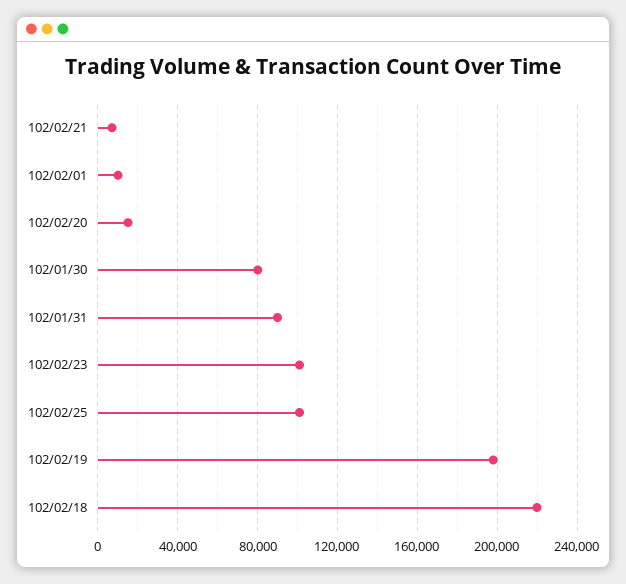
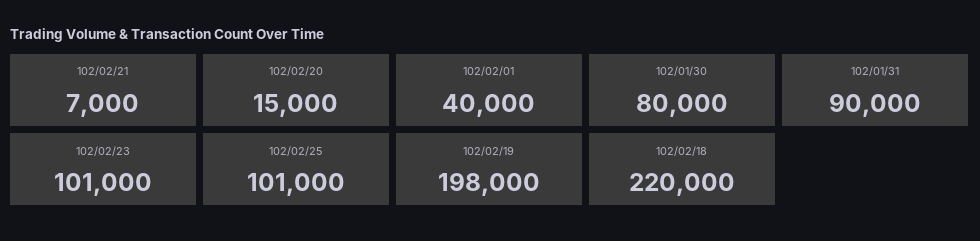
102/02/01: 10000 -> 40000

